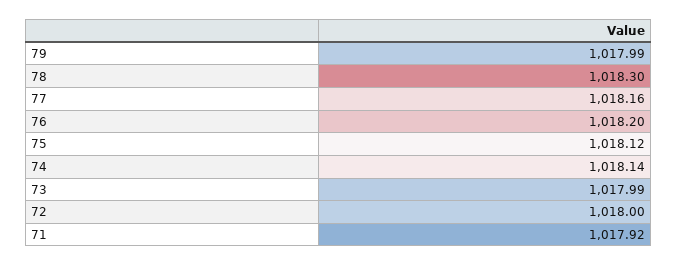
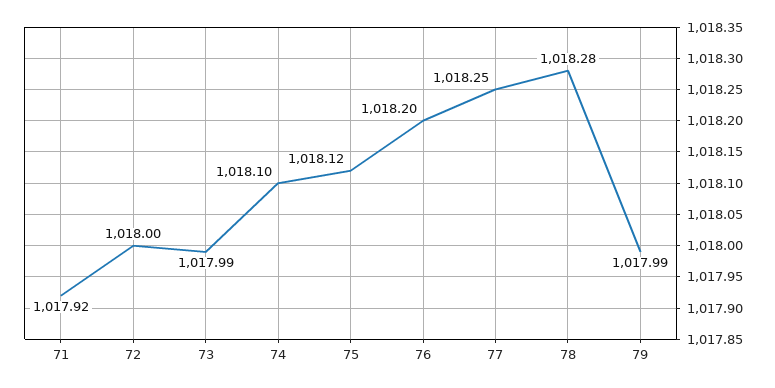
78: 1018.3 -> 1018.28
77: 1018.16 -> 1018.25
74: 1018.14 -> 1018.1

